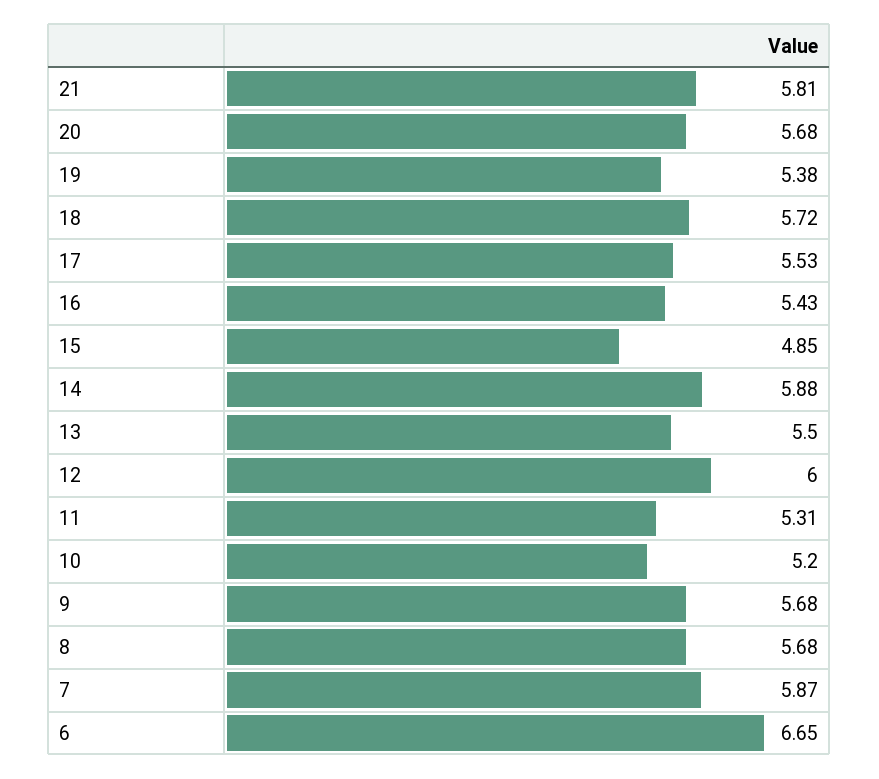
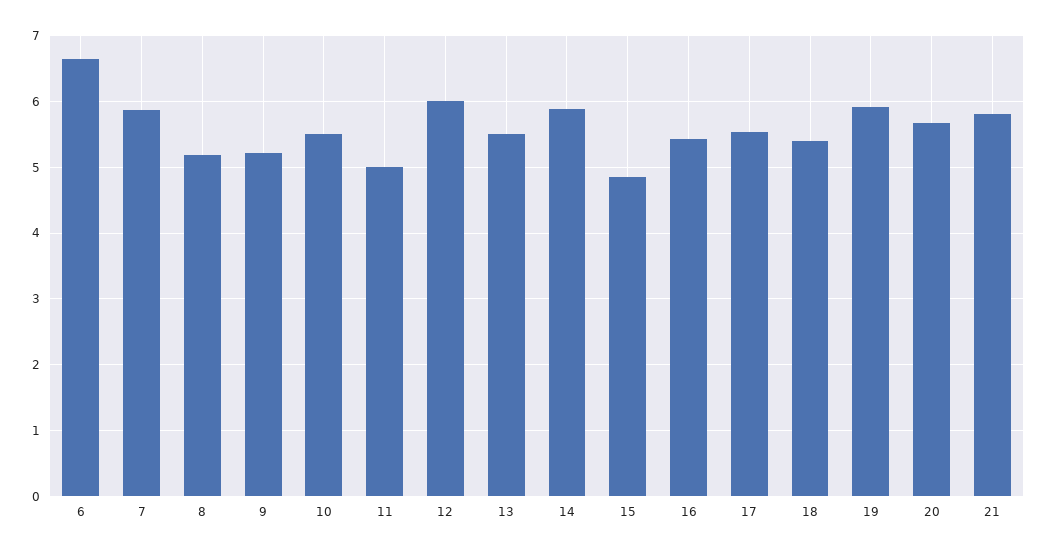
19: 5.38 -> 5.9
18: 5.72 -> 5.4
11: 5.31 -> 5
10: 5.2 -> 5.5
9: 5.68 -> 5.2
8: 5.68 -> 5.2

